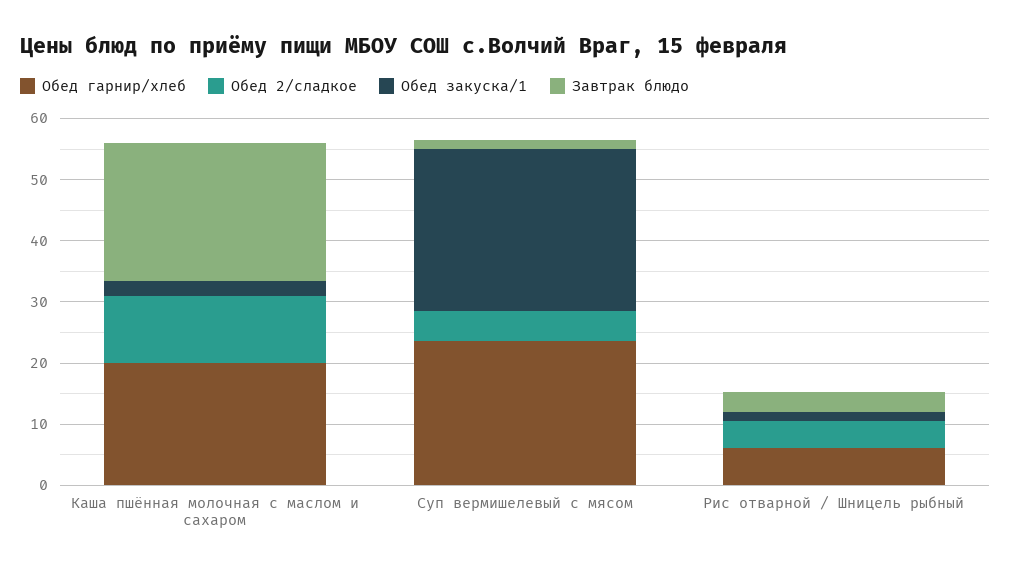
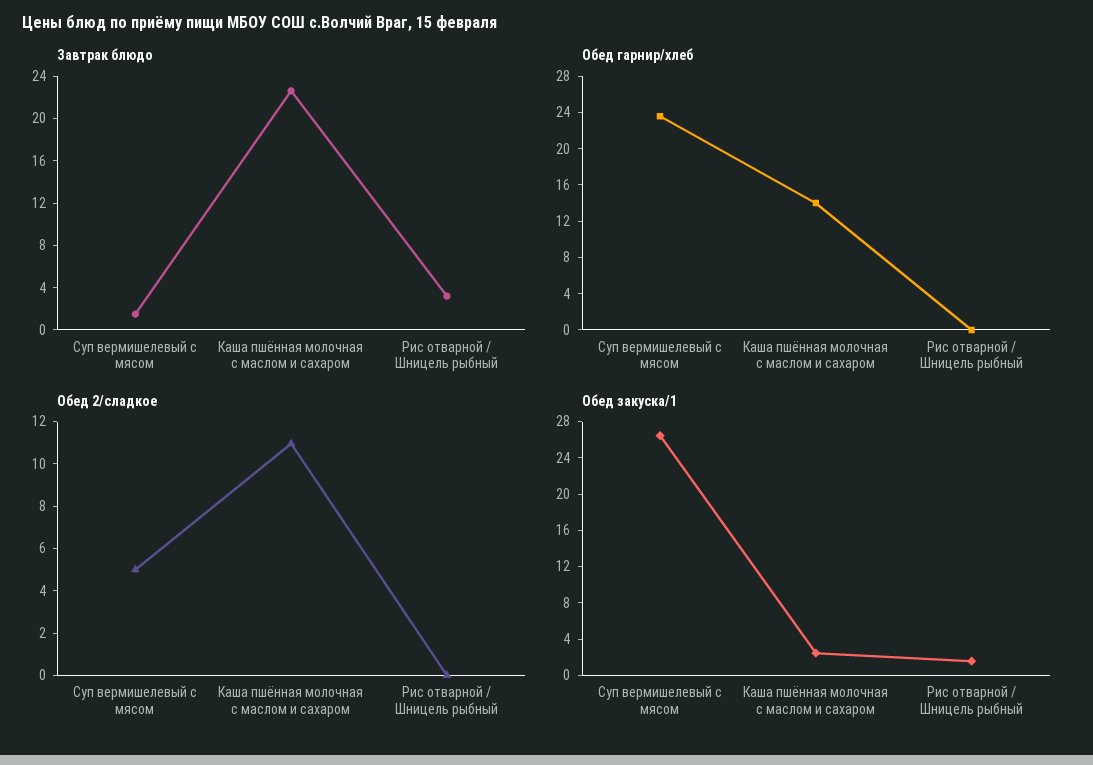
Обед гарнир/хлеб, Каша пшённая молочная с маслом и сахаром: 20 -> 14
Обед гарнир/хлеб, Рис отварной / Шницель рыбный: 6 -> 0
Обед 2/сладкое, Рис отварной / Шницель рыбный: 4 -> 0

